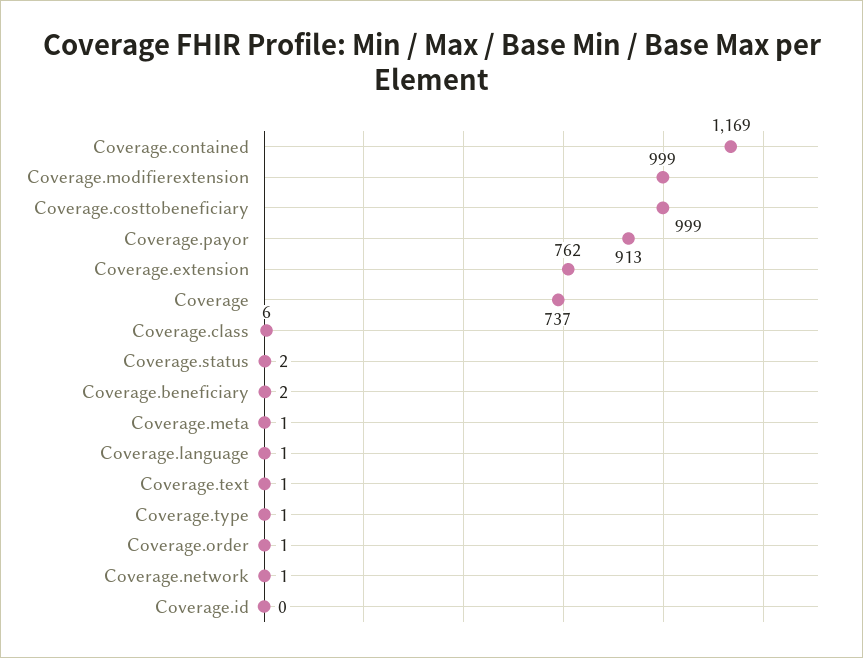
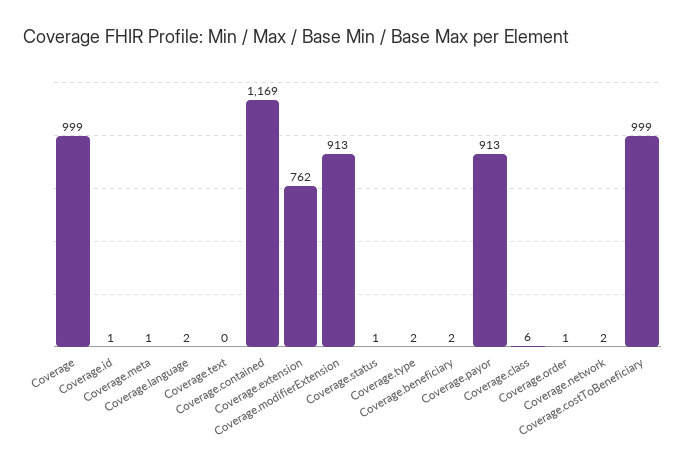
Coverage.modifierextension: 999 -> 913
Coverage: 737 -> 999
Coverage.status: 2 -> 1
Coverage.language: 1 -> 2
Coverage.text: 1 -> 0
Coverage.type: 1 -> 2
Coverage.network: 1 -> 2
Coverage.id: 0 -> 1

